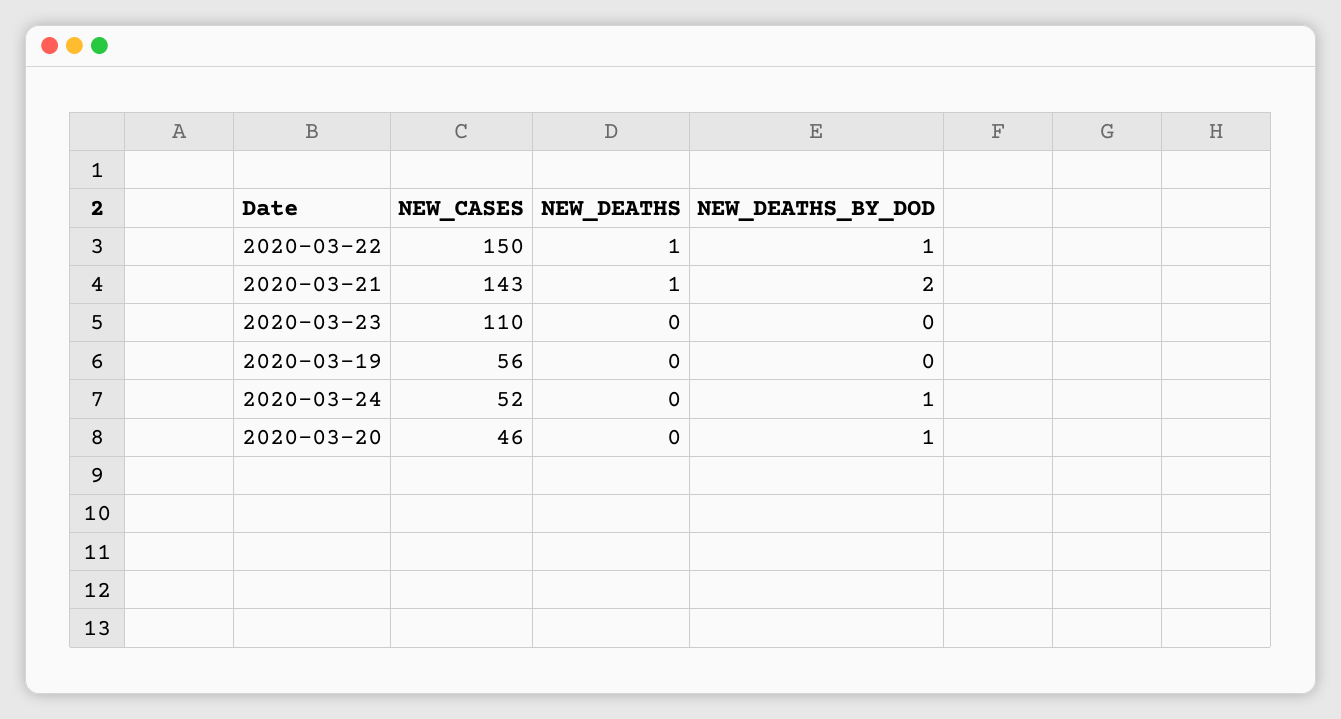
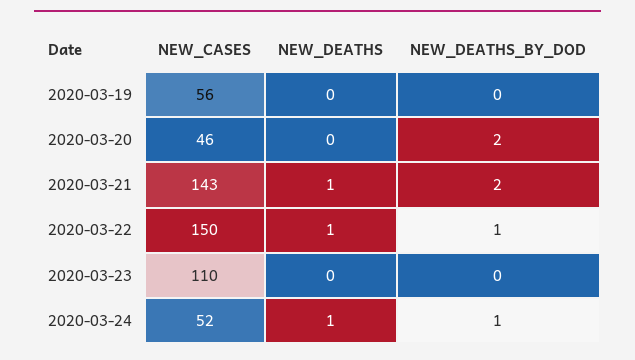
NEW_DEATHS, 2020-03-24: 0 -> 1
NEW_DEATHS_BY_DOD, 2020-03-20: 1 -> 2

